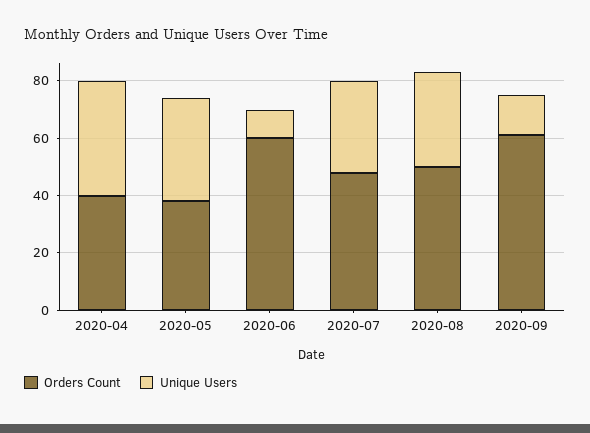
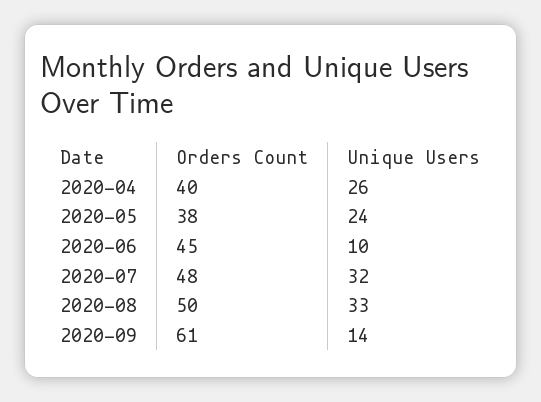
Unique Users, 2020-04: 40 -> 26
Unique Users, 2020-05: 35 -> 24
Orders Count, 2020-06: 60 -> 45

